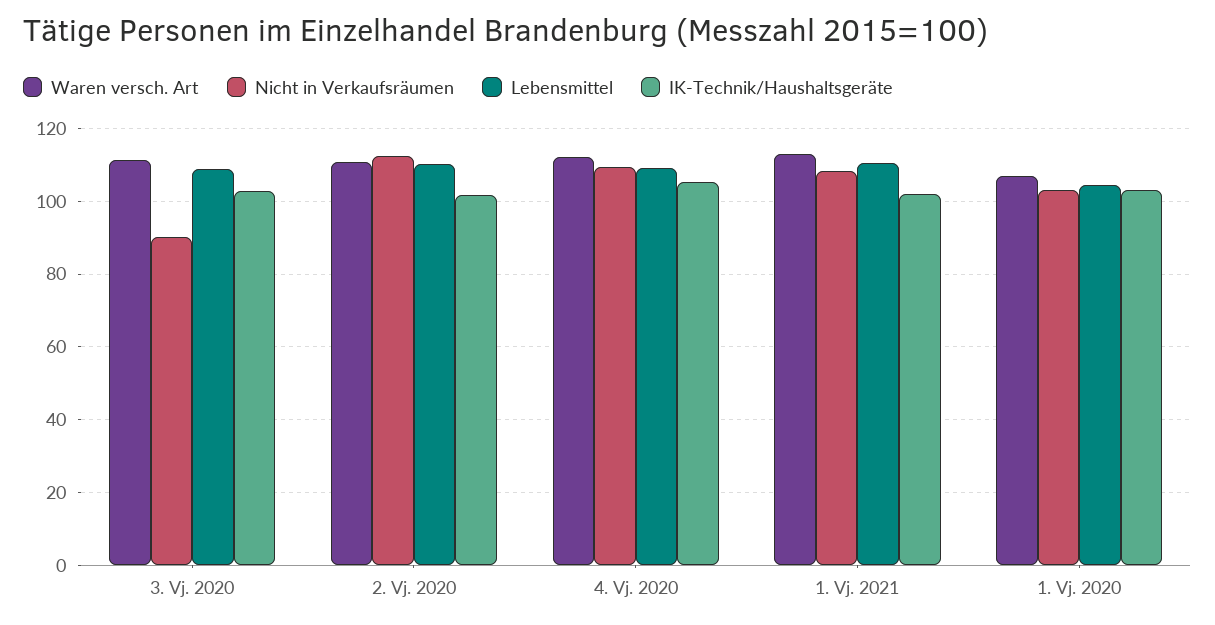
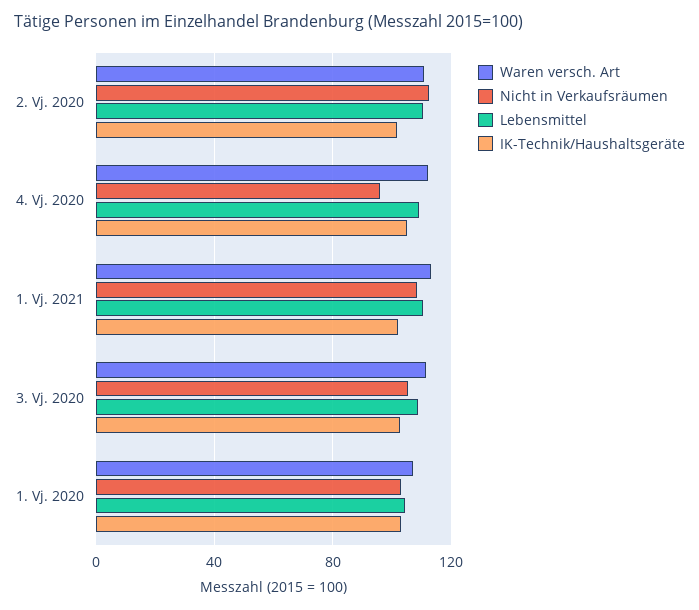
Nicht in Verkaufsräumen, 3. Vj. 2020: 90 -> 105
Nicht in Verkaufsräumen, 4. Vj. 2020: 110 -> 95

